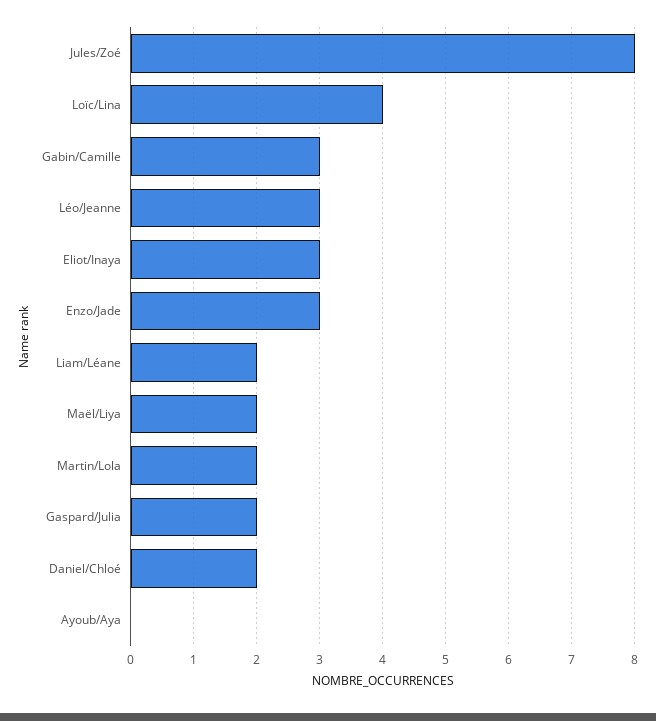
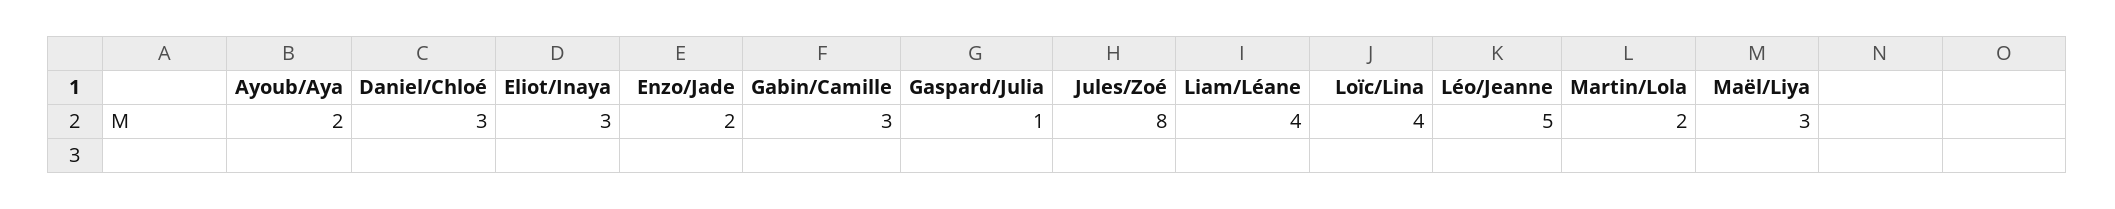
Léo/Jeanne: 3 -> 5
Enzo/Jade: 3 -> 2
Liam/Léane: 2 -> 4
Maël/Liya: 2 -> 3
Gaspard/Julia: 2 -> 1
Daniel/Chloé: 2 -> 3
Ayoub/Aya: 0 -> 2

